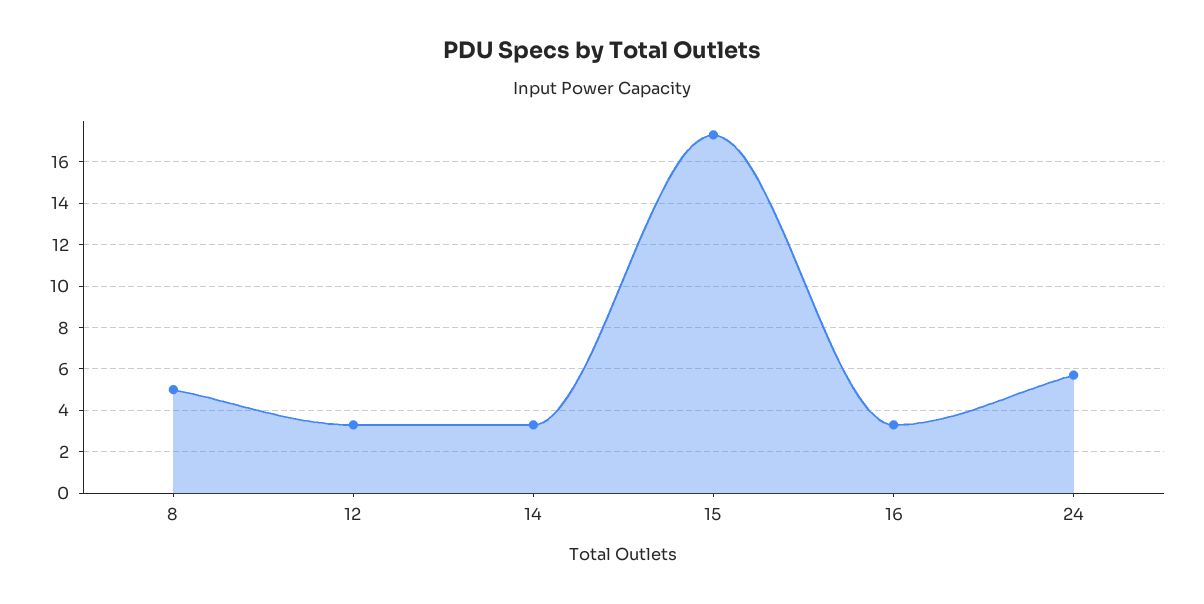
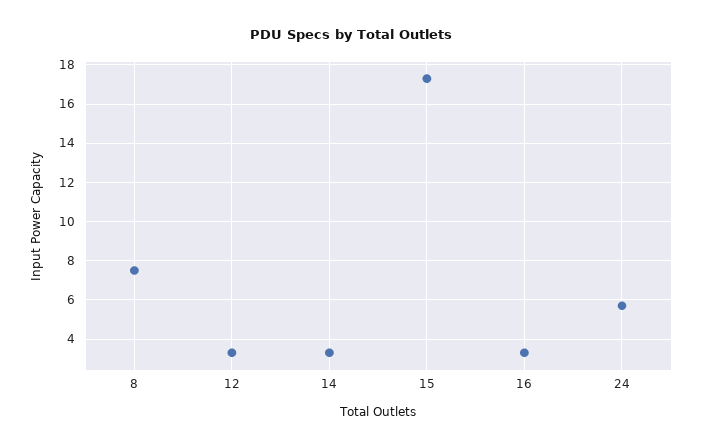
8: 5 -> 7.5

